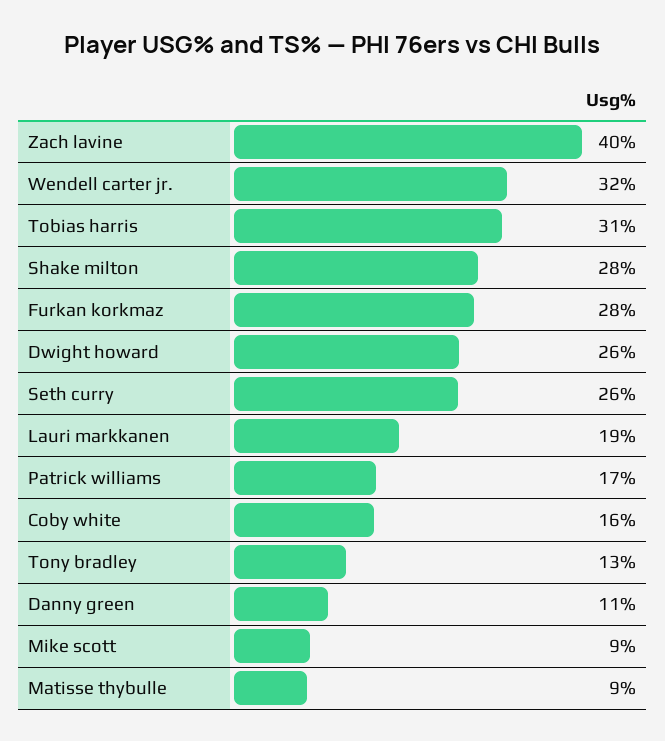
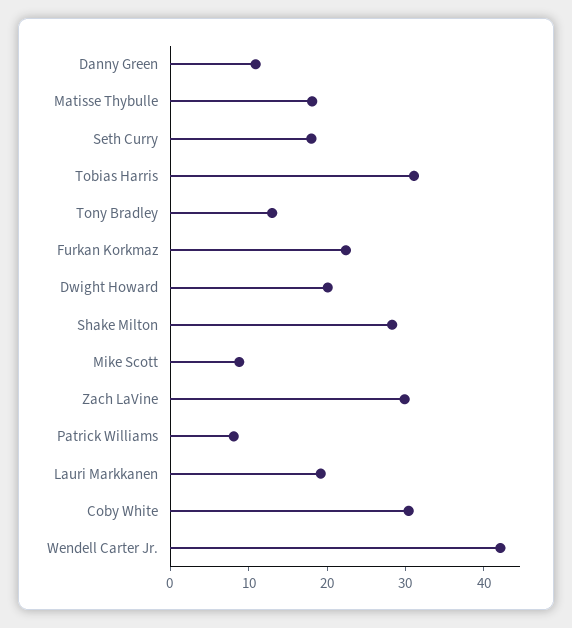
Zach lavine: 40 -> 30
Wendell carter jr.: 32 -> 42
Furkan korkmaz: 28 -> 22
Dwight howard: 26 -> 20
Seth curry: 26 -> 18
Patrick williams: 17 -> 8
Coby white: 16 -> 30
Matisse thybulle: 9 -> 18

